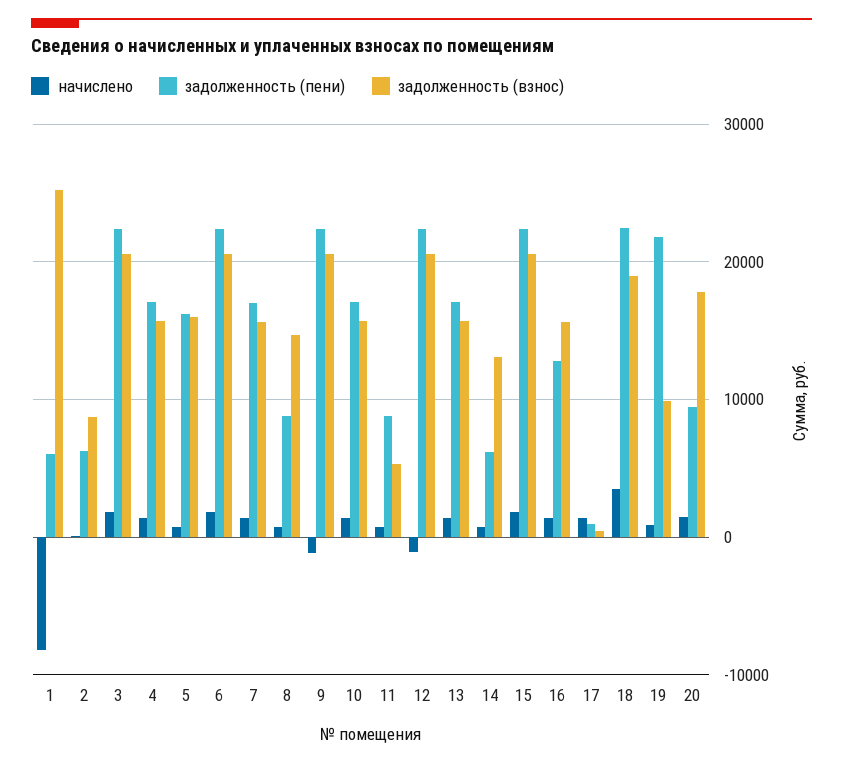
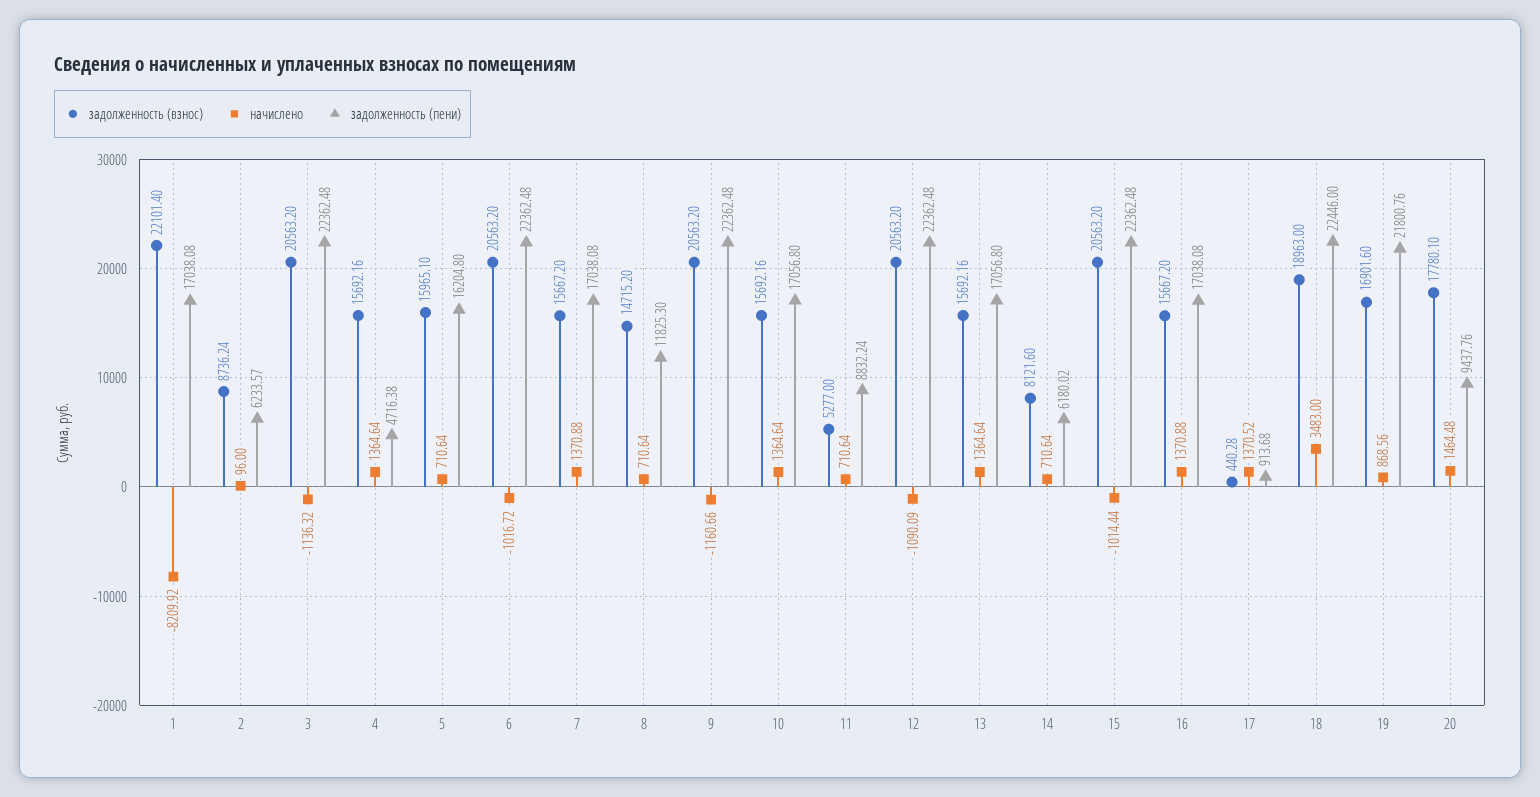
задолженность (пени), 1: 6000 -> 17038.08
задолженность (взнос), 1: 25000 -> 22101.4
начислено, 3: 2000 -> -1136.32
задолженность (пени), 4: 17000 -> 4716.38
начислено, 6: 2000 -> -1016.72
задолженность (пени), 8: 9000 -> 11825.3
задолженность (взнос), 14: 13000 -> 8121.6
начислено, 15: 2000 -> -1014.44
задолженность (пени), 16: 13000 -> 17038.08
задолженность (взнос), 19: 10000 -> 16901.6

